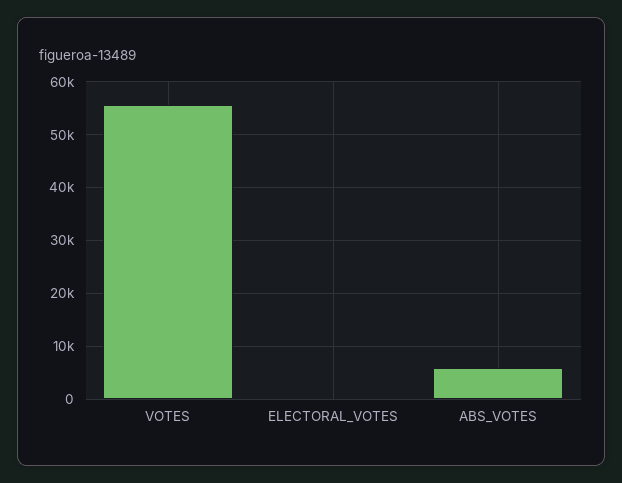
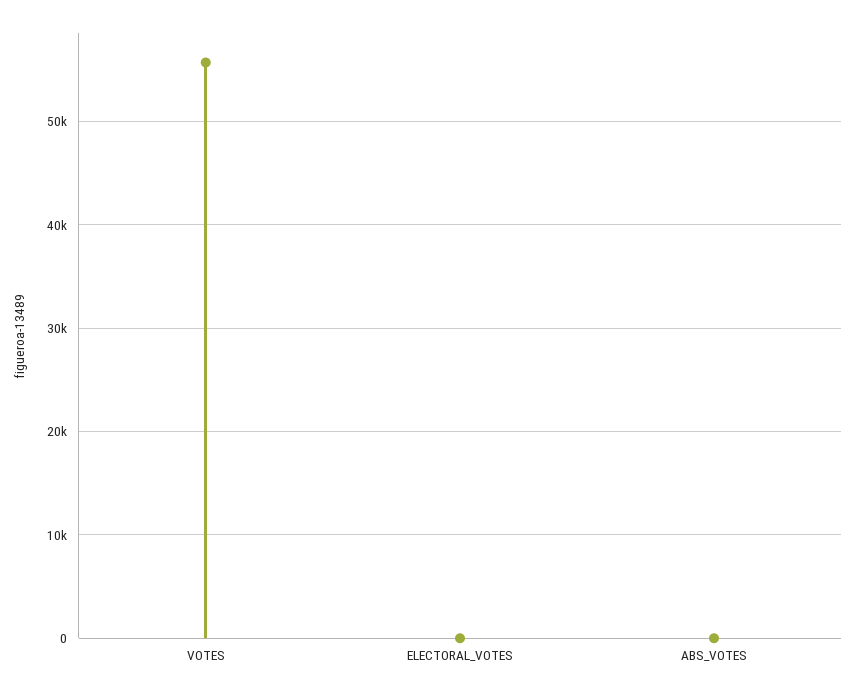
ABS_VOTES: 6000 -> 0

